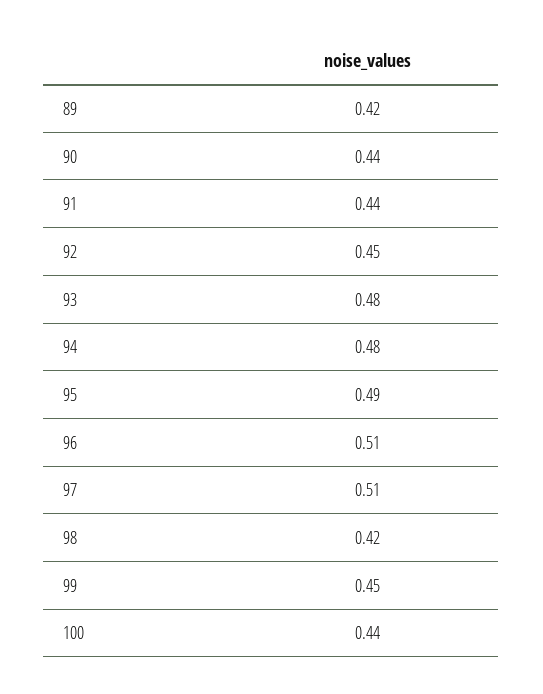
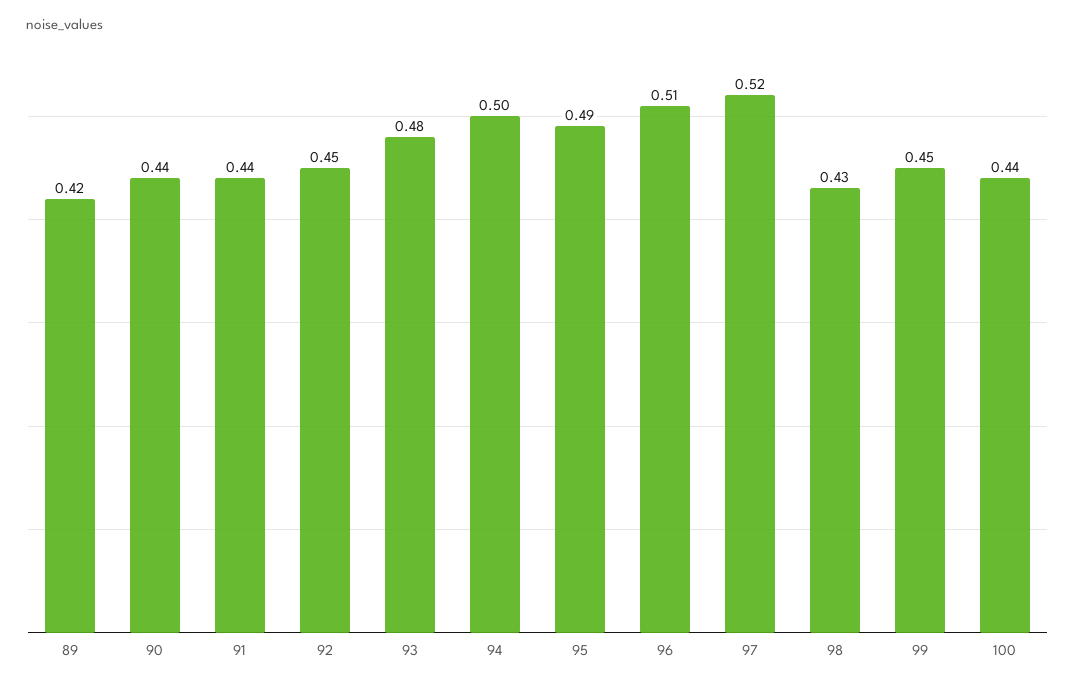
94: 0.48 -> 0.5
97: 0.51 -> 0.52
98: 0.42 -> 0.43

